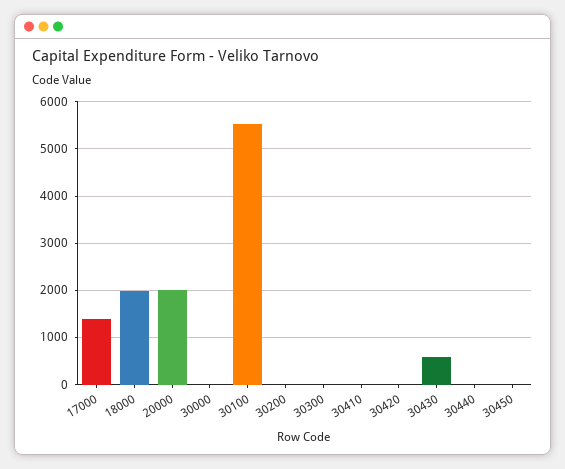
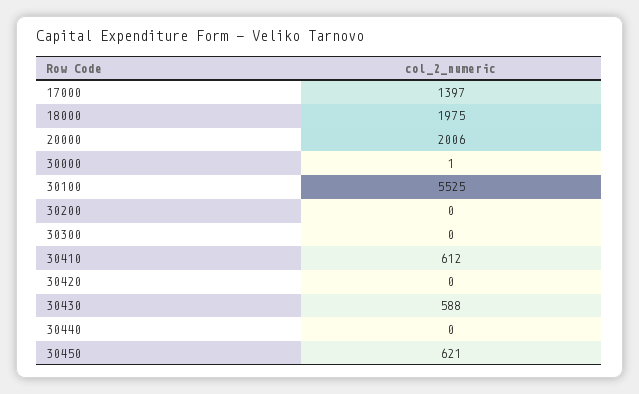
30410: 0 -> 612
30450: 0 -> 621

